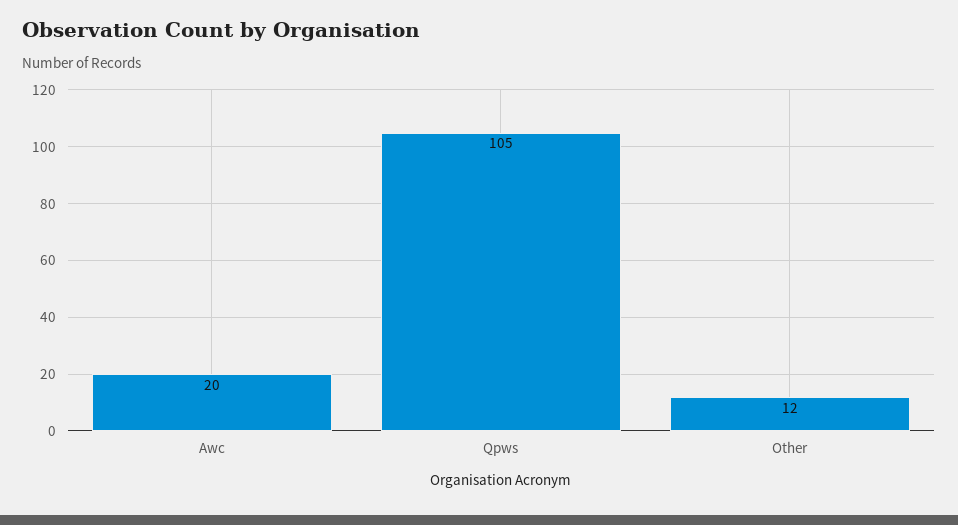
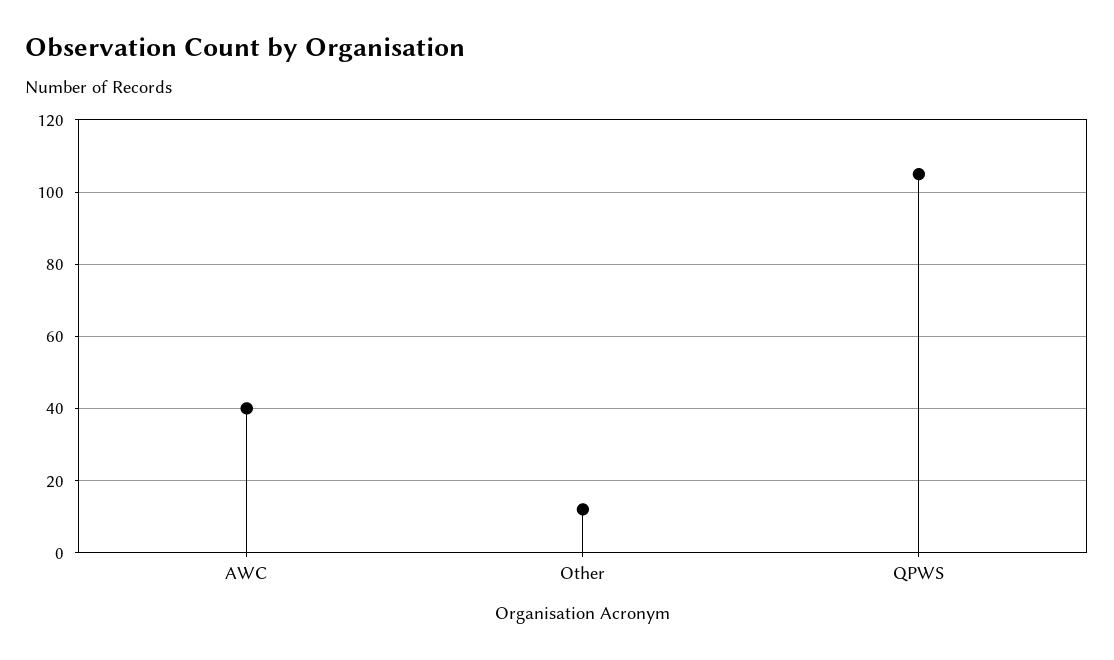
Awc: 20 -> 40

